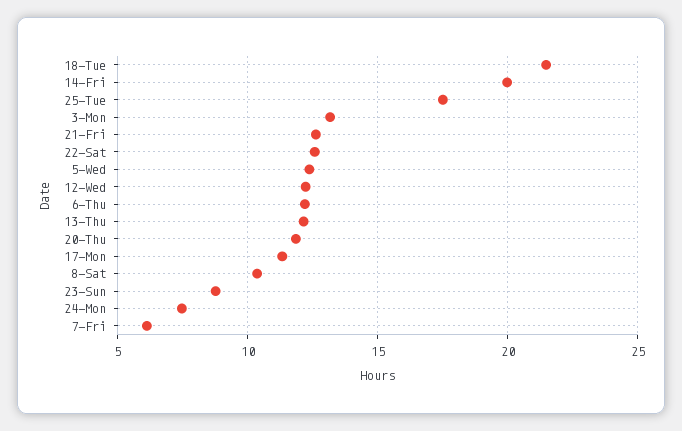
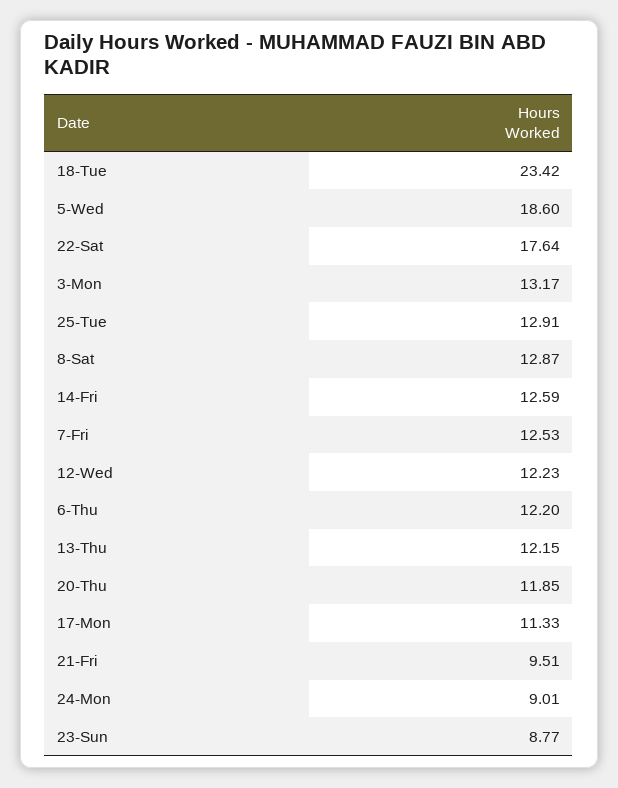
18-Tue: 21.5 -> 23.42
14-Fri: 20 -> 12.59
25-Tue: 17.5 -> 12.91
21-Fri: 12.5 -> 9.51
22-Sat: 12.5 -> 17.64
5-Wed: 12.5 -> 18.6
8-Sat: 10.5 -> 12.87
24-Mon: 7.5 -> 9.01
7-Fri: 6 -> 12.53

